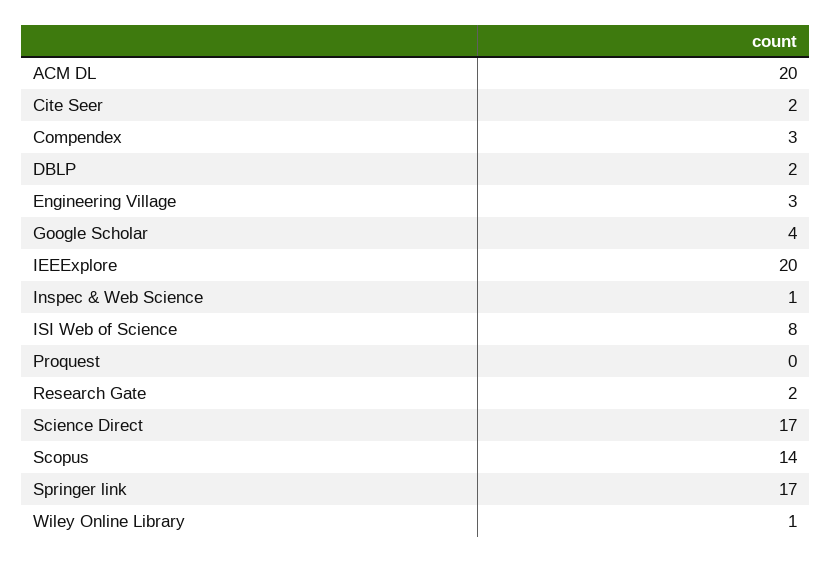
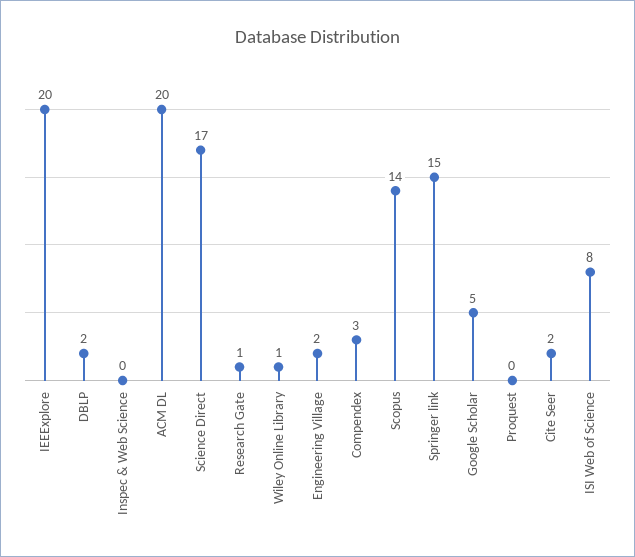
Engineering Village: 3 -> 2
Google Scholar: 4 -> 5
Inspec & Web Science: 1 -> 0
Research Gate: 2 -> 1
Springer link: 17 -> 15

